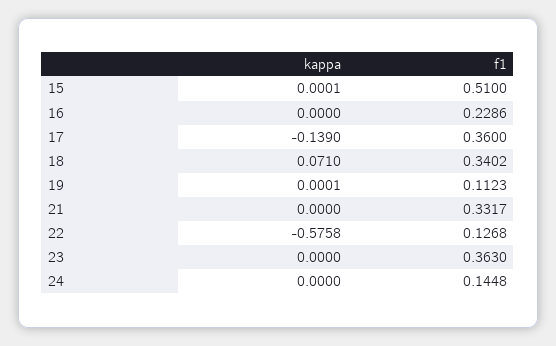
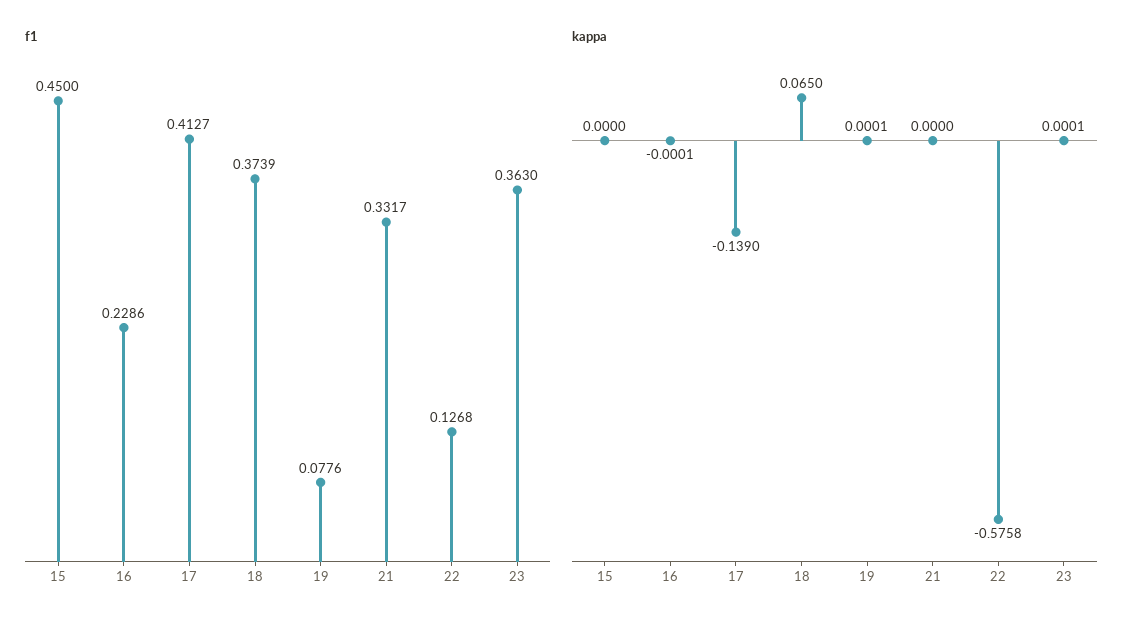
kappa, 15: 0.0001 -> 0
f1, 15: 0.51 -> 0.45
kappa, 16: 0 -> -0.0001
f1, 17: 0.36 -> 0.4127
kappa, 18: 0.071 -> 0.065
f1, 18: 0.3402 -> 0.3739
f1, 19: 0.1123 -> 0.0776
kappa, 23: 0 -> 0.0001
kappa, 24: 0 -> none
f1, 24: 0.1448 -> none

